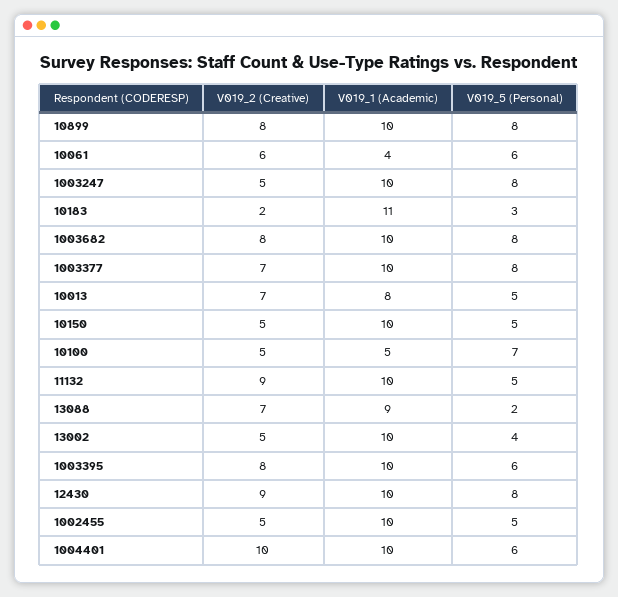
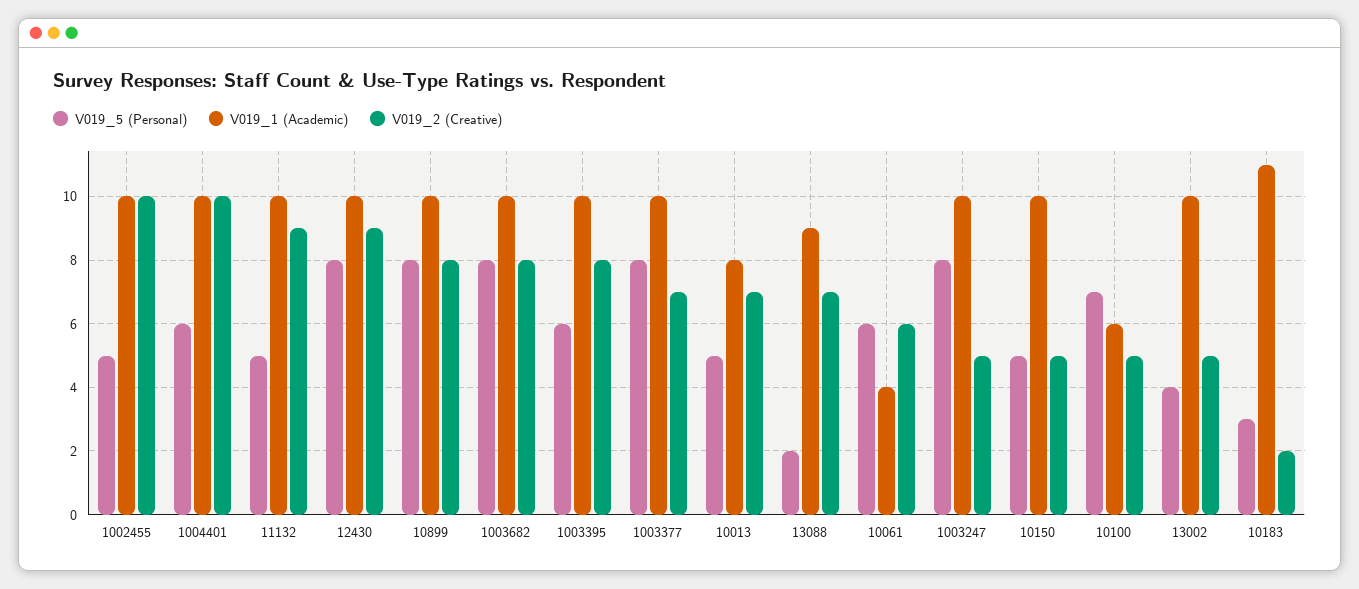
V019_1 (Academic), 10100: 5 -> 6
V019_2 (Creative), 1002455: 5 -> 10

